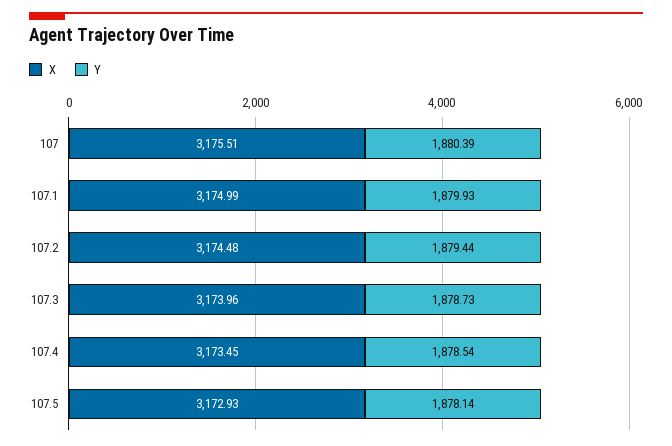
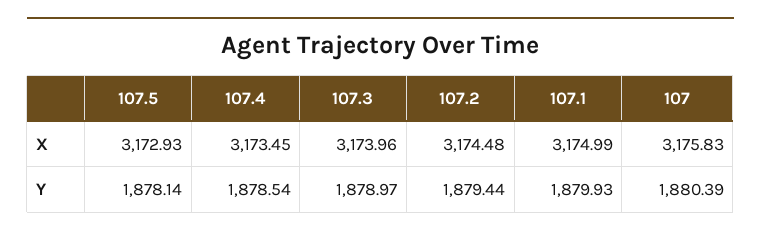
X, 107: 3175.51 -> 3175.83
Y, 107.3: 1878.73 -> 1878.97

